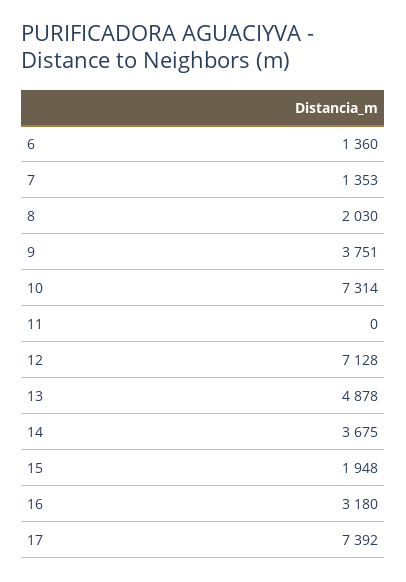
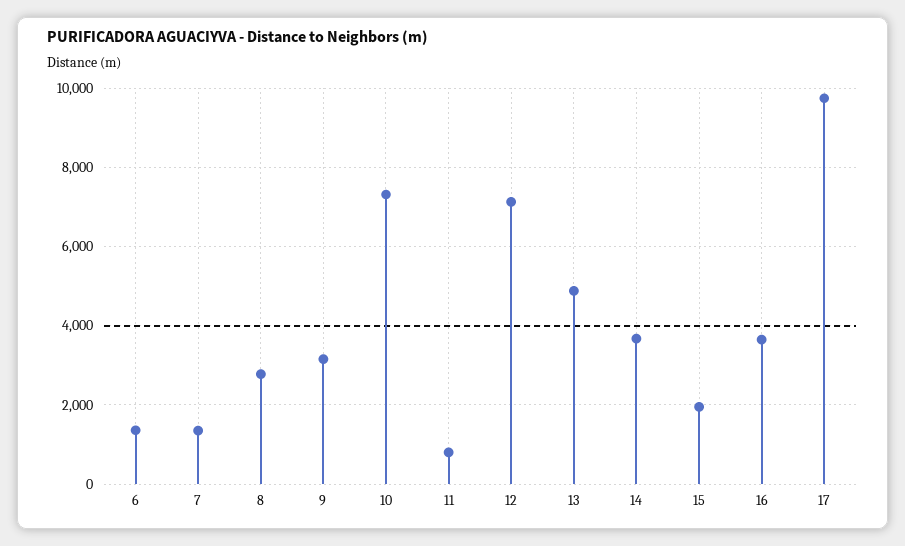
8: 2030 -> 2800
9: 3751 -> 3200
11: 0 -> 800
16: 3180 -> 3600
17: 7392 -> 9800

